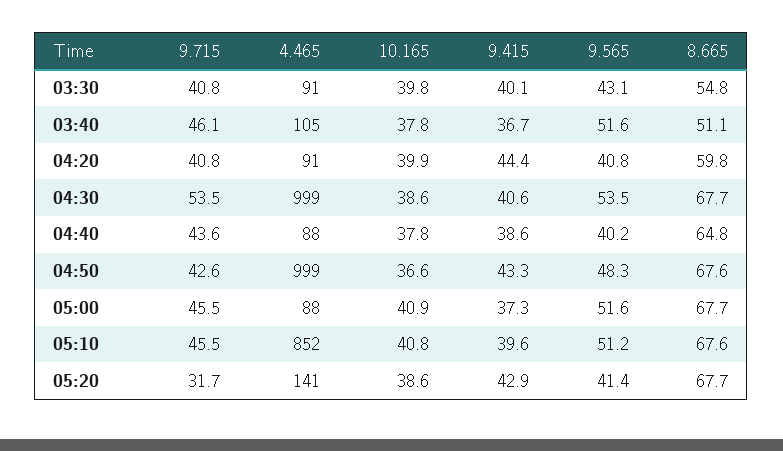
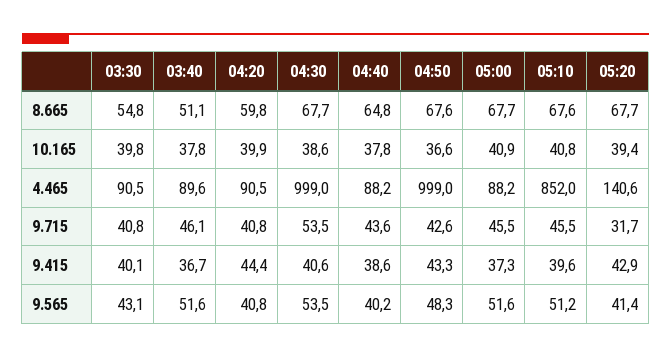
4.465, 03:40: 105 -> 89.6
10.165, 05:20: 38.6 -> 39.4

